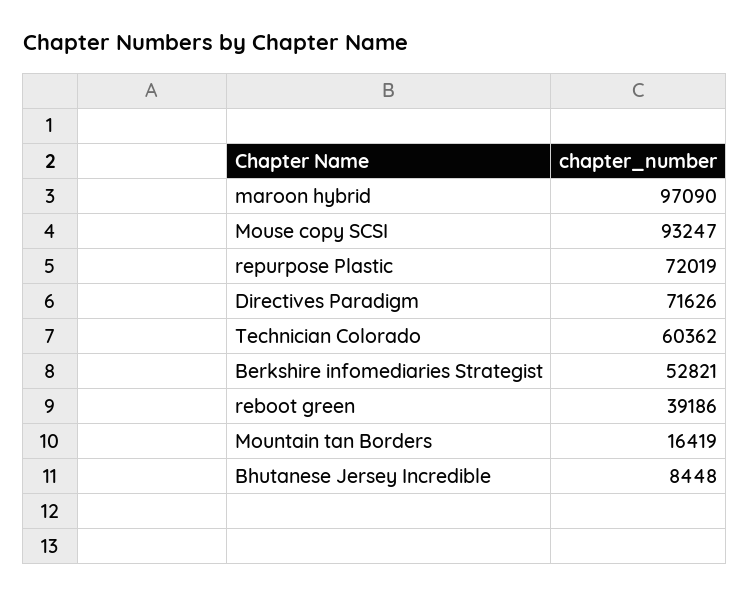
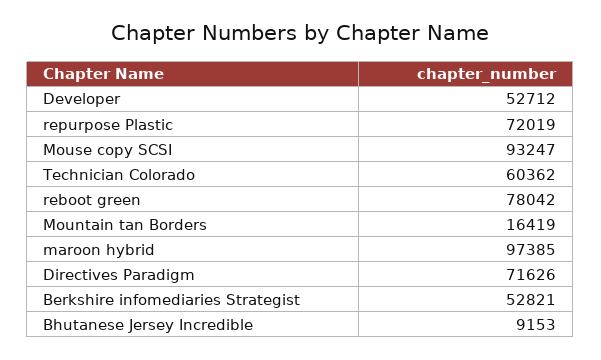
maroon hybrid: 97090 -> 97385
reboot green: 39186 -> 78042
Bhutanese Jersey Incredible: 8448 -> 9153
Developer: none -> 52712

